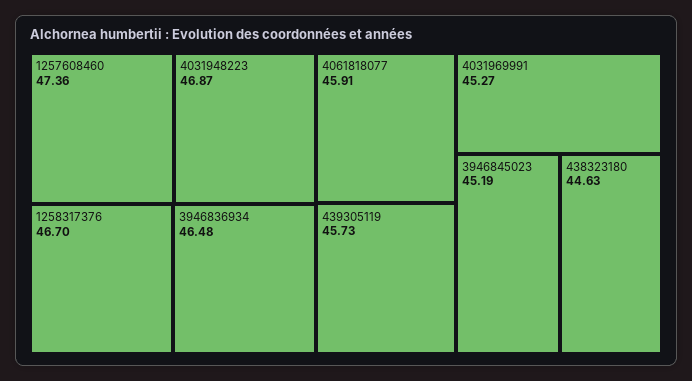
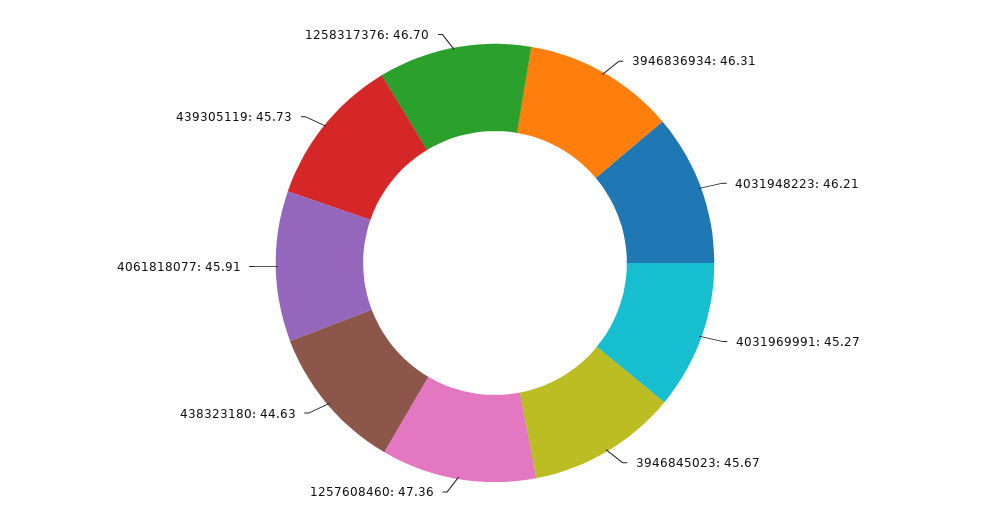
4031948223: 46.87 -> 46.21
3946836934: 46.48 -> 46.31
3946845023: 45.19 -> 45.67

